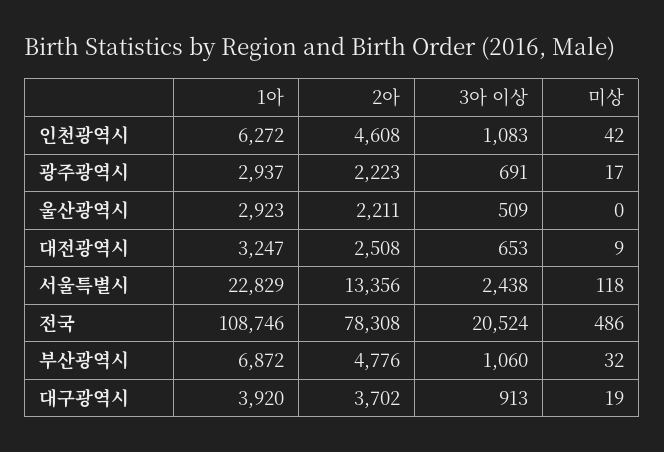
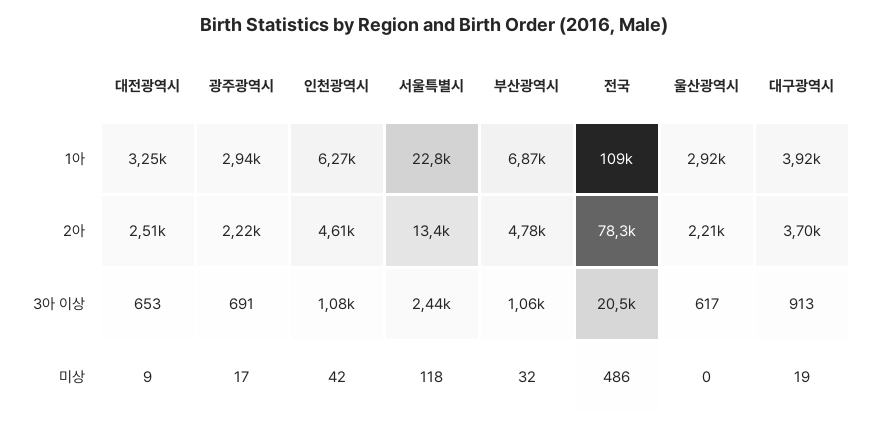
3아 이상, 울산광역시: 509 -> 617

